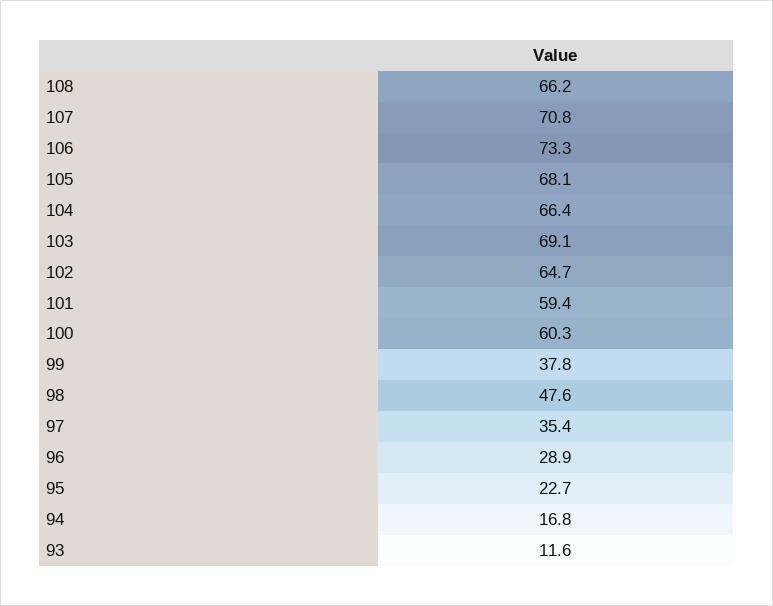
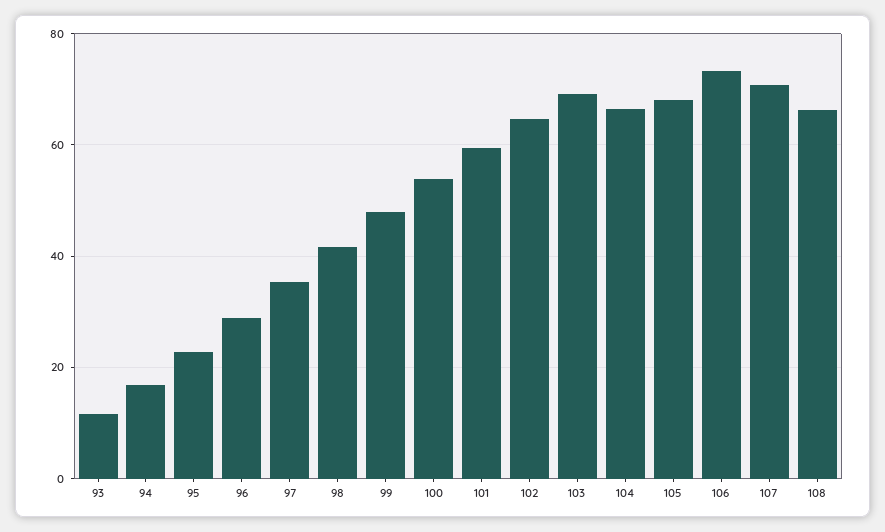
100: 60.3 -> 54
99: 37.8 -> 48
98: 47.6 -> 42

